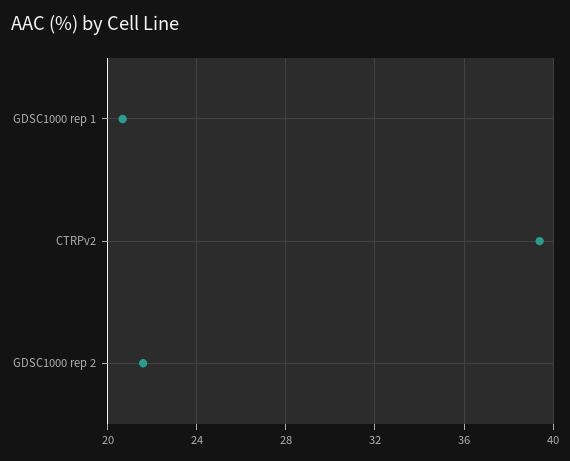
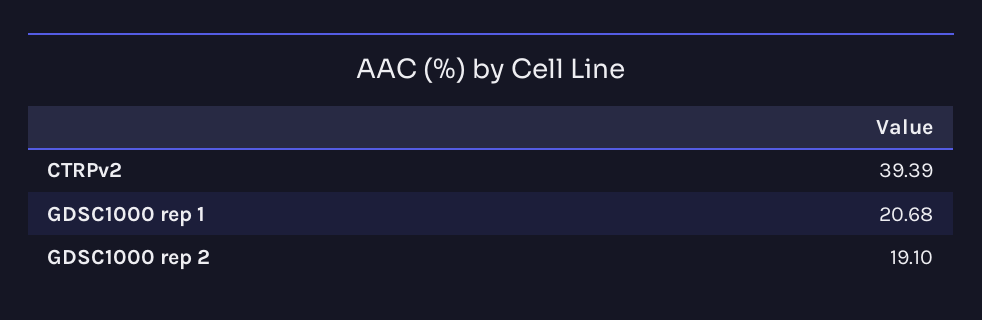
GDSC1000 rep 2: 21.5 -> 19.1

